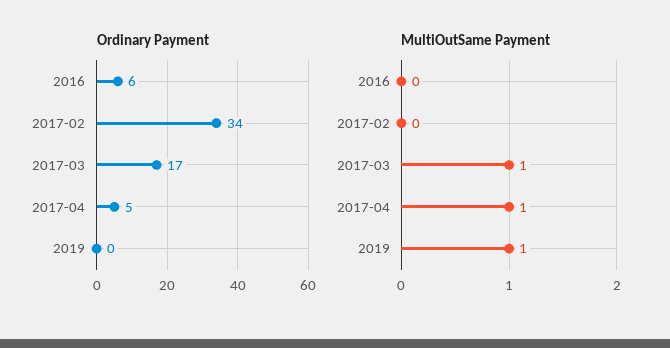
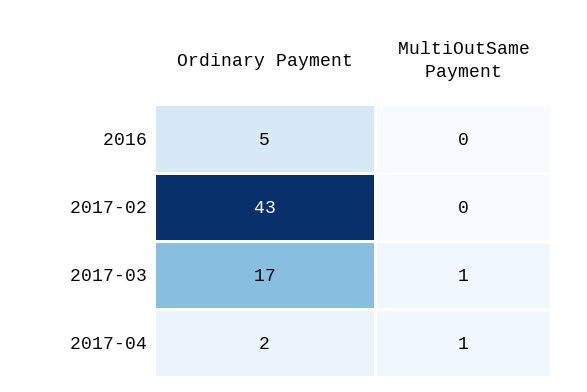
Ordinary Payment, 2016: 6 -> 5
Ordinary Payment, 2017-02: 34 -> 43
Ordinary Payment, 2017-04: 5 -> 2
Ordinary Payment, 2019: 0 -> none
MultiOutSame Payment, 2019: 1 -> none

